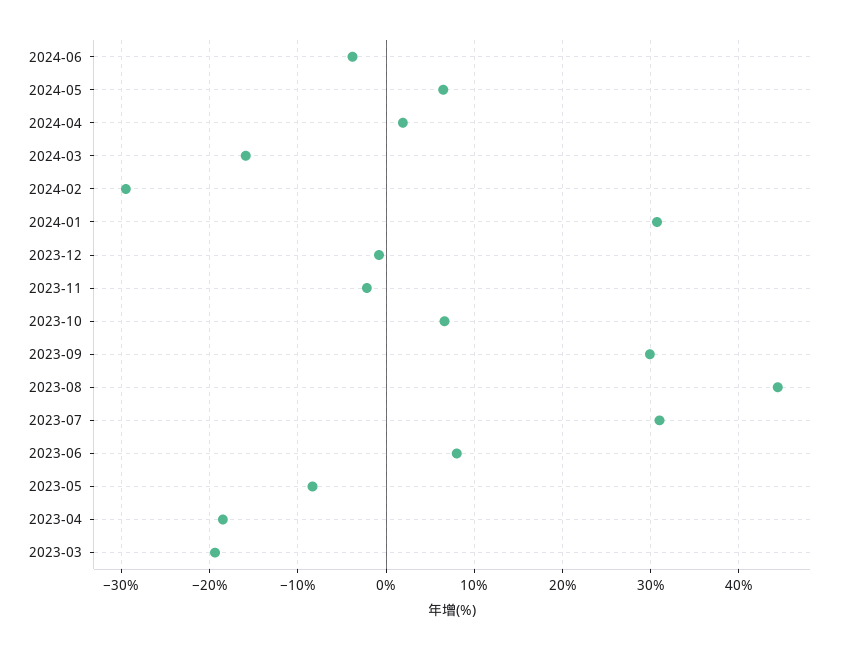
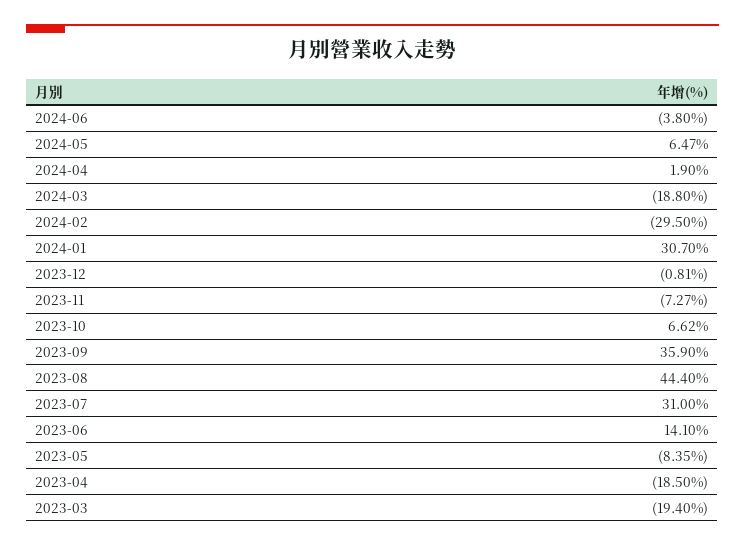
2024-03: -16 -> -18.8
2023-11: -2 -> -7.27
2023-09: 30 -> 35.9
2023-06: 8 -> 14.1

